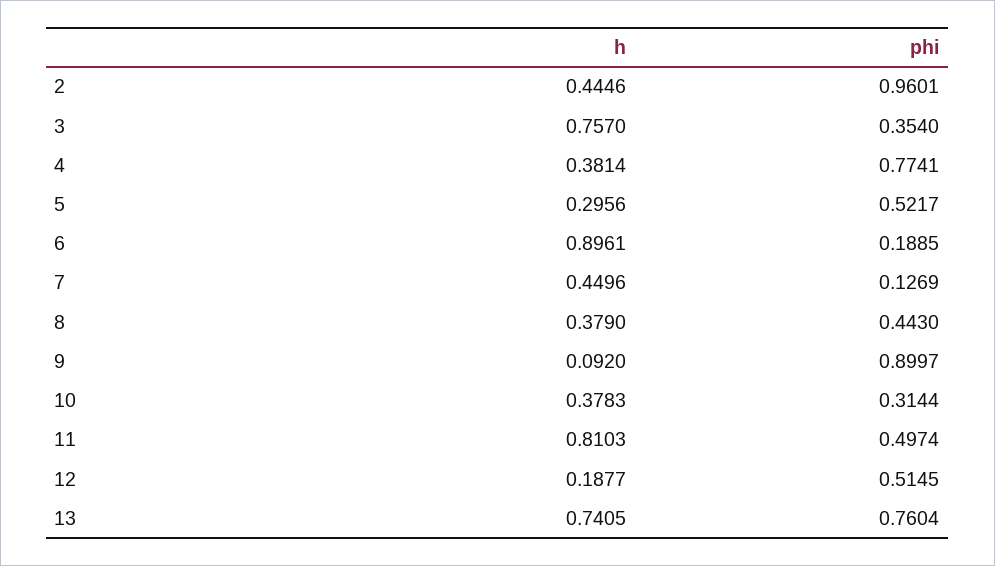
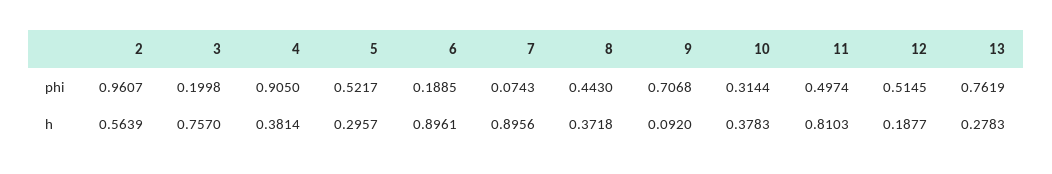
h, 2: 0.4446 -> 0.5639
phi, 2: 0.9601 -> 0.9607
phi, 3: 0.354 -> 0.1998
phi, 4: 0.7741 -> 0.905
h, 5: 0.2956 -> 0.2957
h, 7: 0.4496 -> 0.8956
phi, 7: 0.1269 -> 0.0743
h, 8: 0.379 -> 0.3718
phi, 9: 0.8997 -> 0.7068
h, 13: 0.7405 -> 0.2783
phi, 13: 0.7604 -> 0.7619

